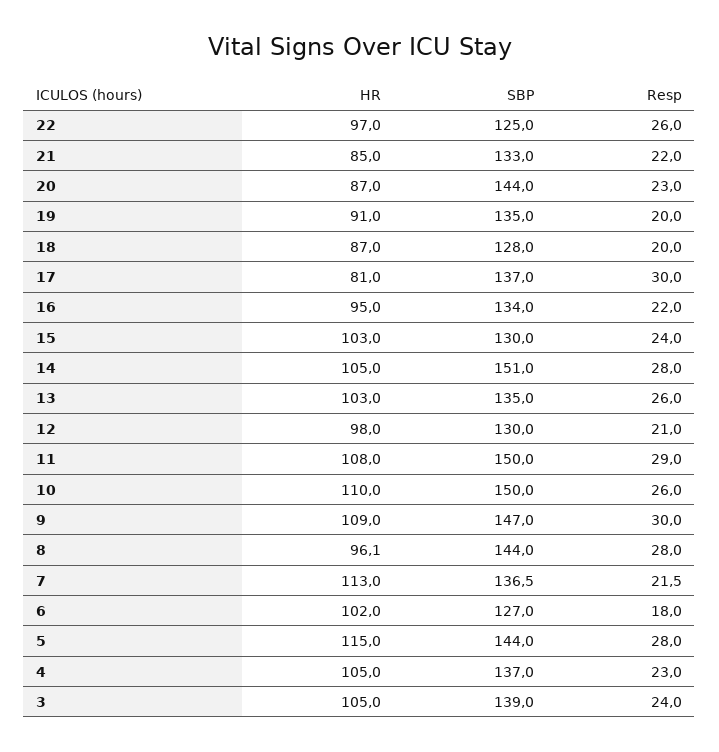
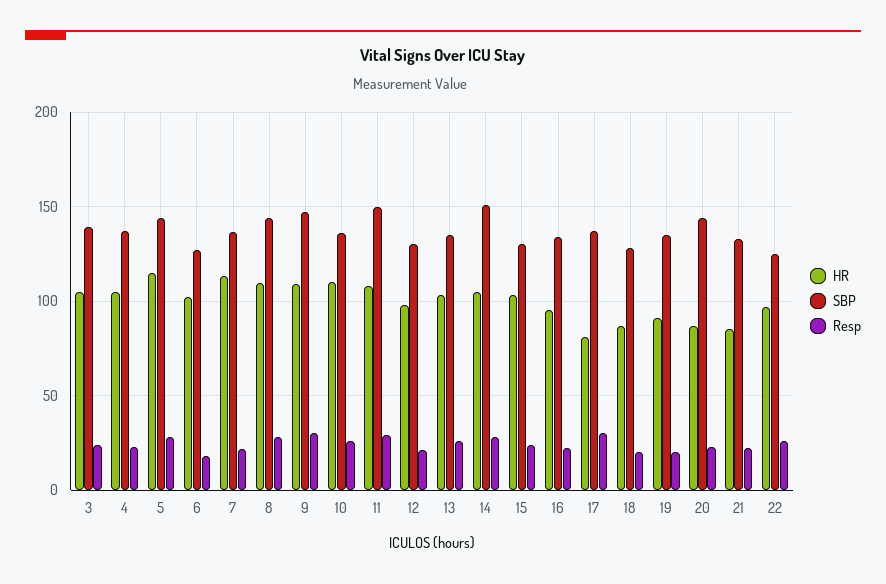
SBP, 10: 150 -> 135
HR, 8: 96.1 -> 110

